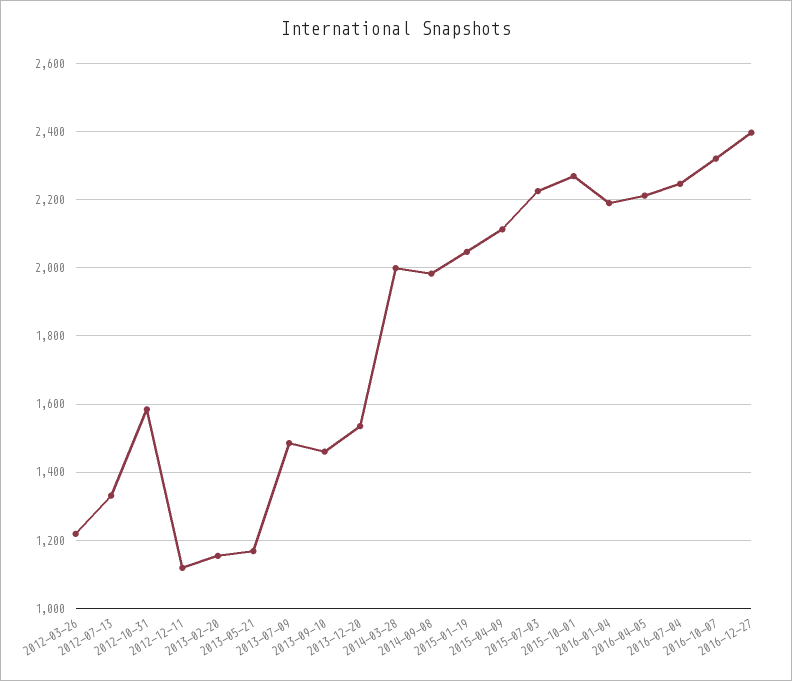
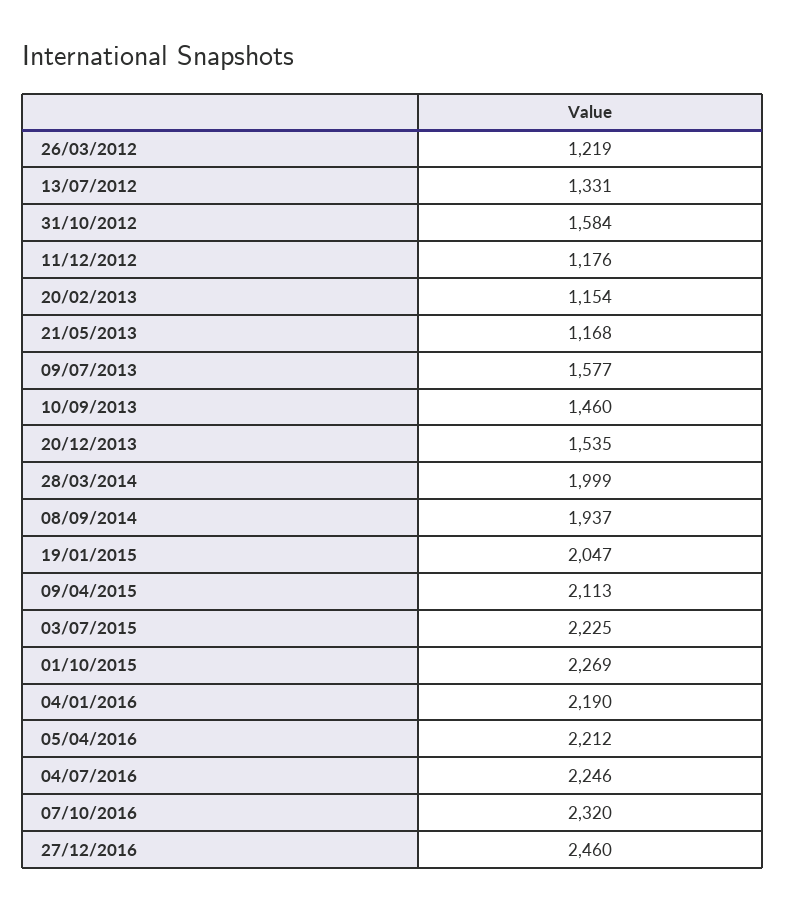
2012-12-11: 1120 -> 1176
2013-07-09: 1480 -> 1577
2014-09-08: 1980 -> 1937
2016-12-27: 2400 -> 2460

